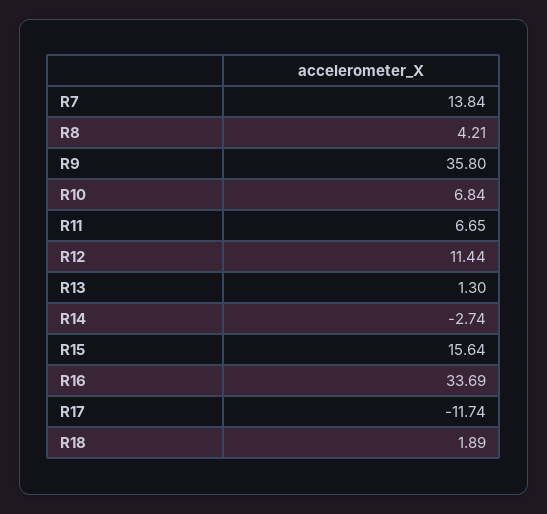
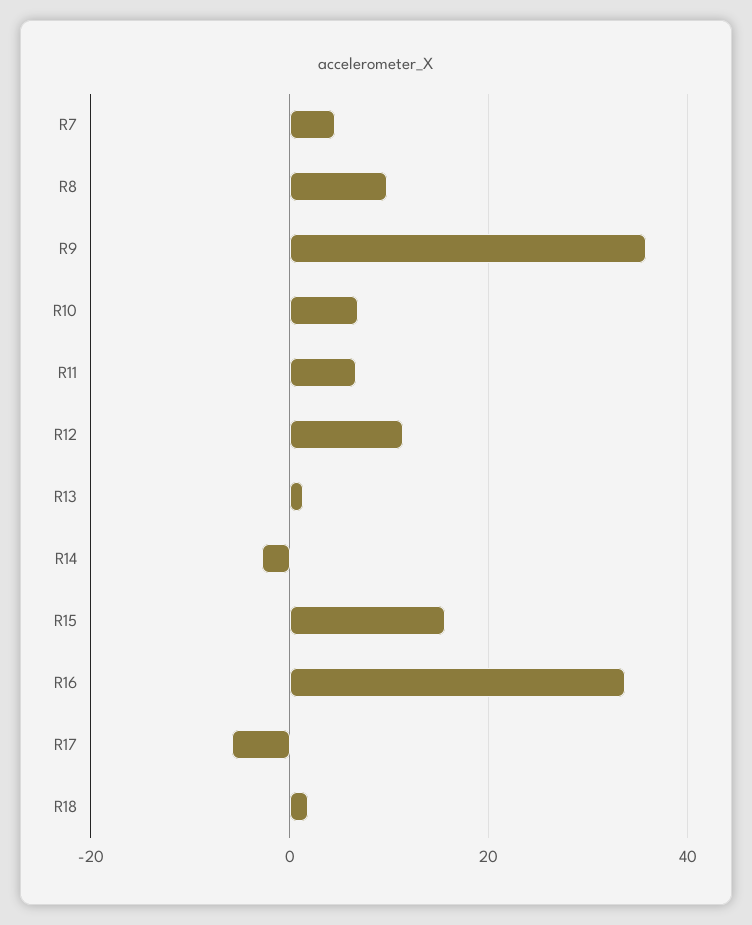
R7: 13.84 -> 4
R8: 4.21 -> 10
R17: -11.74 -> -6

